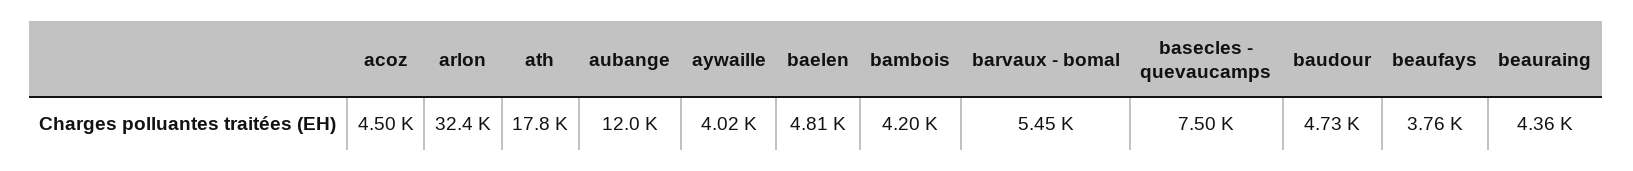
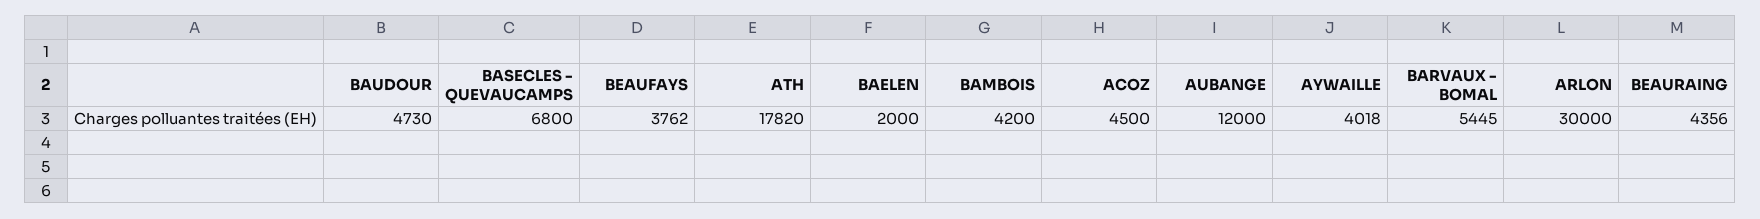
arlon: 32400 -> 30000
baelen: 4810 -> 2000
basecles - quevaucamps: 7500 -> 6800

